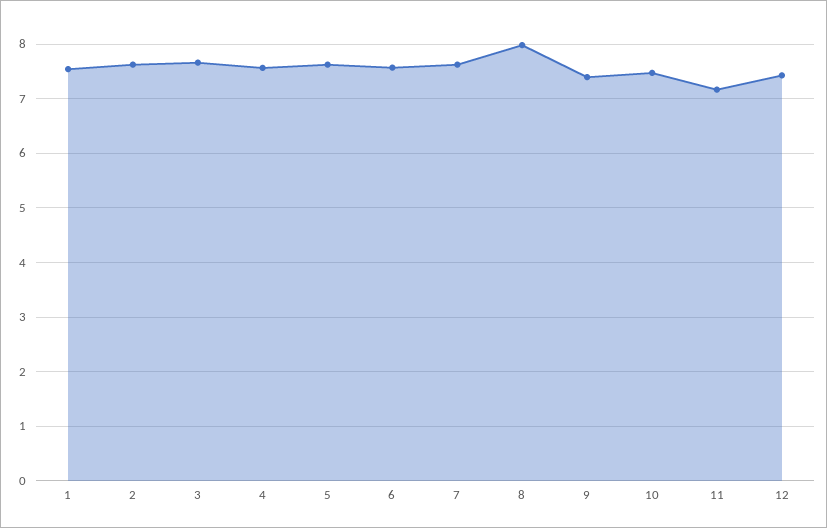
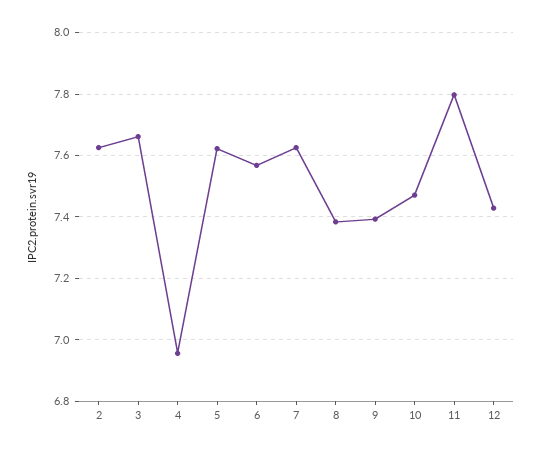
1: 7.6 -> none
4: 7.6 -> 6.96
8: 8 -> 7.38
11: 7.2 -> 7.8

